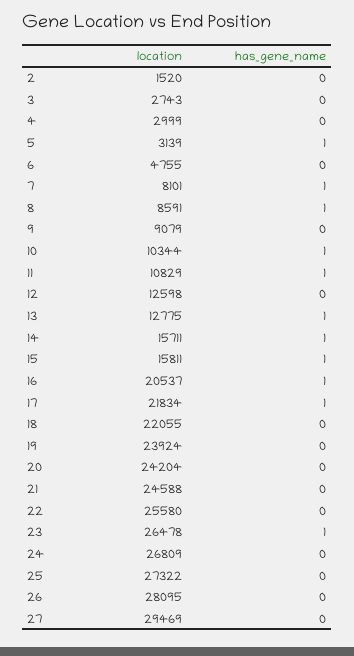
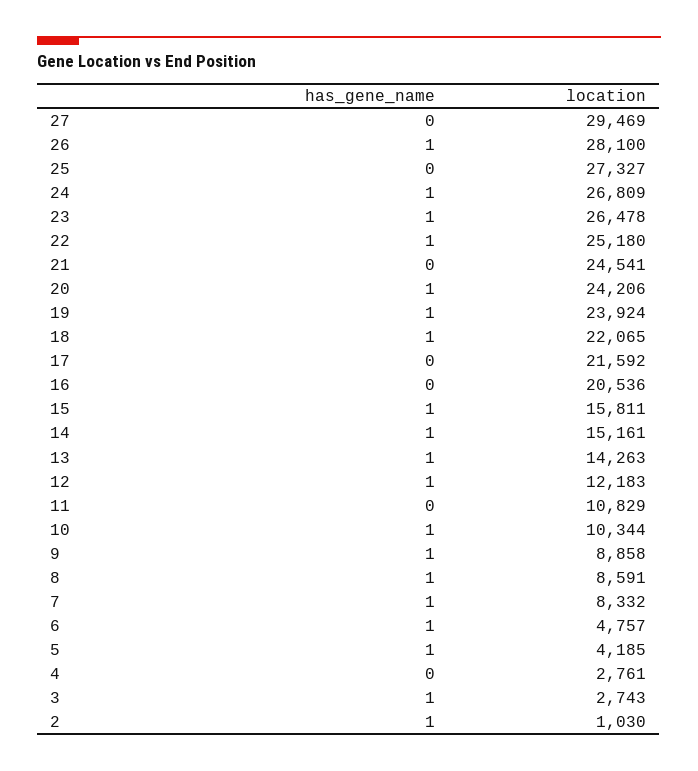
location, 2: 1520 -> 1030
has_gene_name, 2: 0 -> 1
has_gene_name, 3: 0 -> 1
location, 4: 2999 -> 2761
location, 5: 3139 -> 4185
location, 6: 4755 -> 4757
has_gene_name, 6: 0 -> 1
location, 7: 8101 -> 8332
location, 9: 9079 -> 8858
has_gene_name, 9: 0 -> 1
has_gene_name, 11: 1 -> 0
location, 12: 12598 -> 12183
has_gene_name, 12: 0 -> 1
location, 13: 12775 -> 14263
location, 14: 15711 -> 15161
location, 16: 20537 -> 20536
has_gene_name, 16: 1 -> 0
location, 17: 21834 -> 21592
has_gene_name, 17: 1 -> 0
location, 18: 22055 -> 22065
has_gene_name, 18: 0 -> 1
has_gene_name, 19: 0 -> 1
location, 20: 24204 -> 24206
has_gene_name, 20: 0 -> 1
location, 21: 24588 -> 24541
location, 22: 25580 -> 25180
has_gene_name, 22: 0 -> 1
has_gene_name, 24: 0 -> 1
location, 25: 27322 -> 27327
location, 26: 28095 -> 28100
has_gene_name, 26: 0 -> 1

